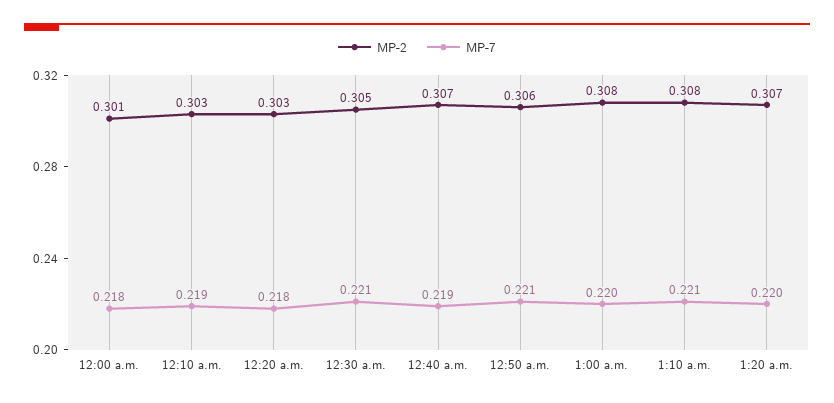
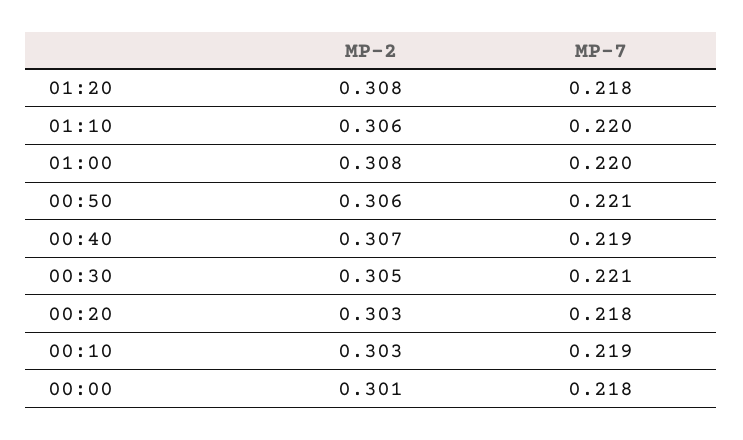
MP-2, 1:10 a.m.: 0.308 -> 0.306
MP-7, 1:10 a.m.: 0.221 -> 0.22
MP-2, 1:20 a.m.: 0.307 -> 0.308
MP-7, 1:20 a.m.: 0.22 -> 0.218

